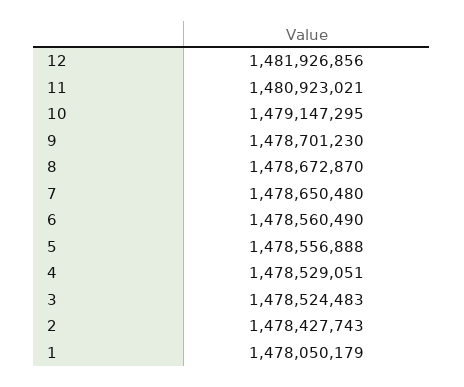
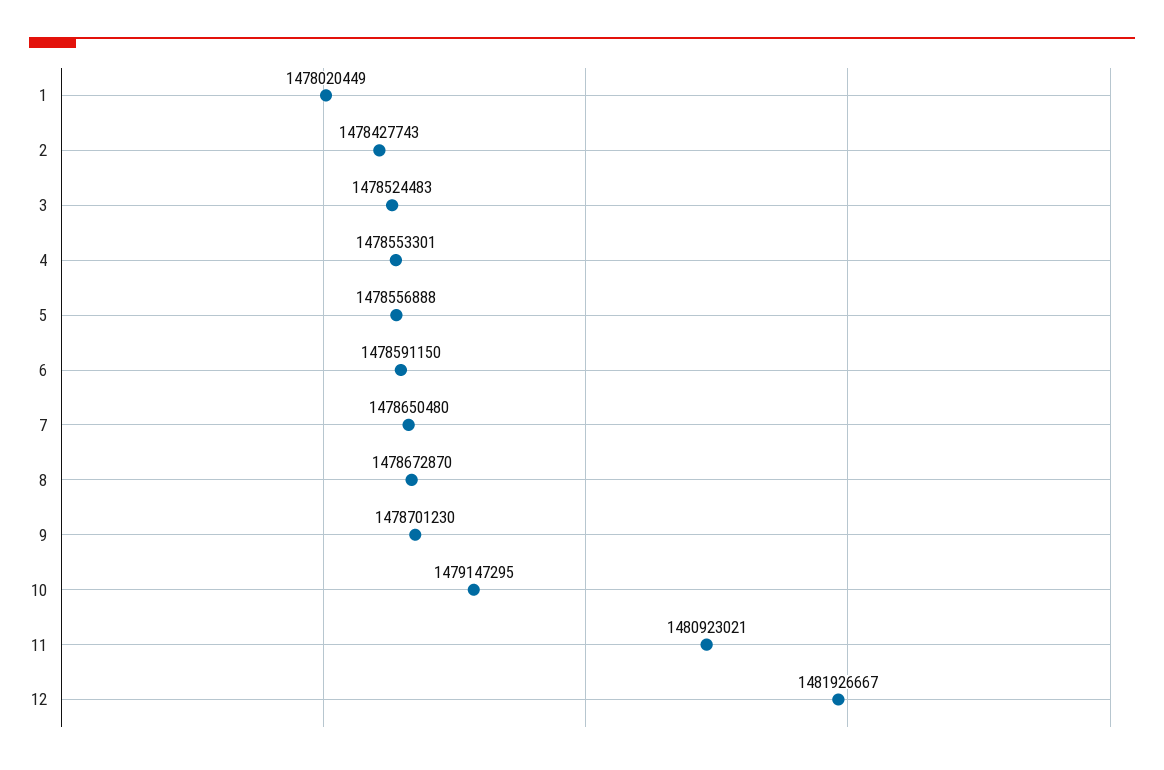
12: 1481926856 -> 1481926667
6: 1478560490 -> 1478591150
4: 1478529051 -> 1478553301
1: 1478050179 -> 1478020449

